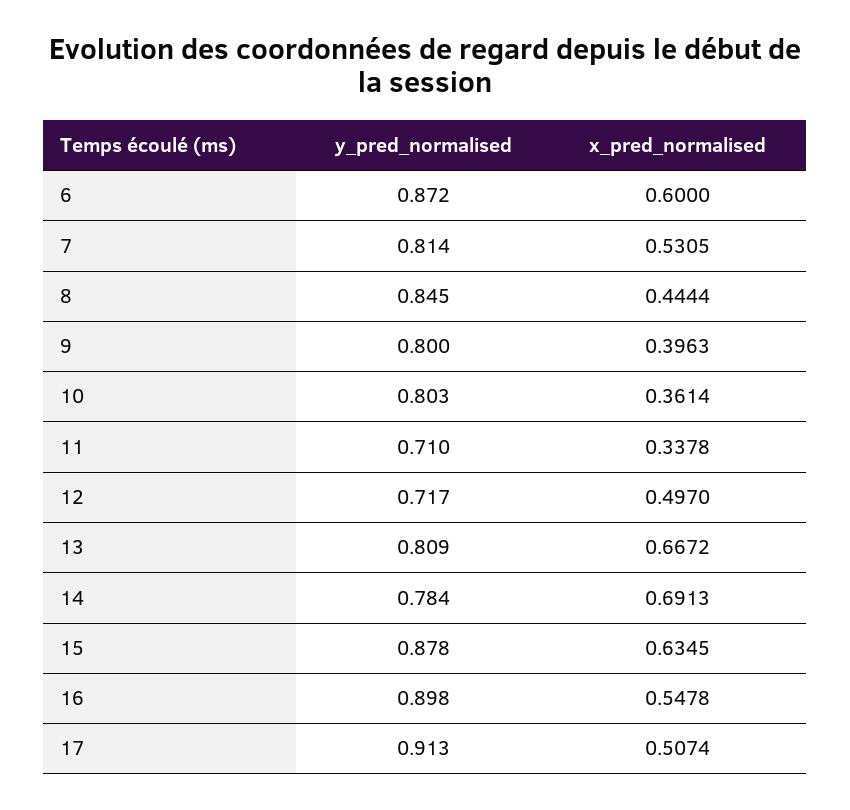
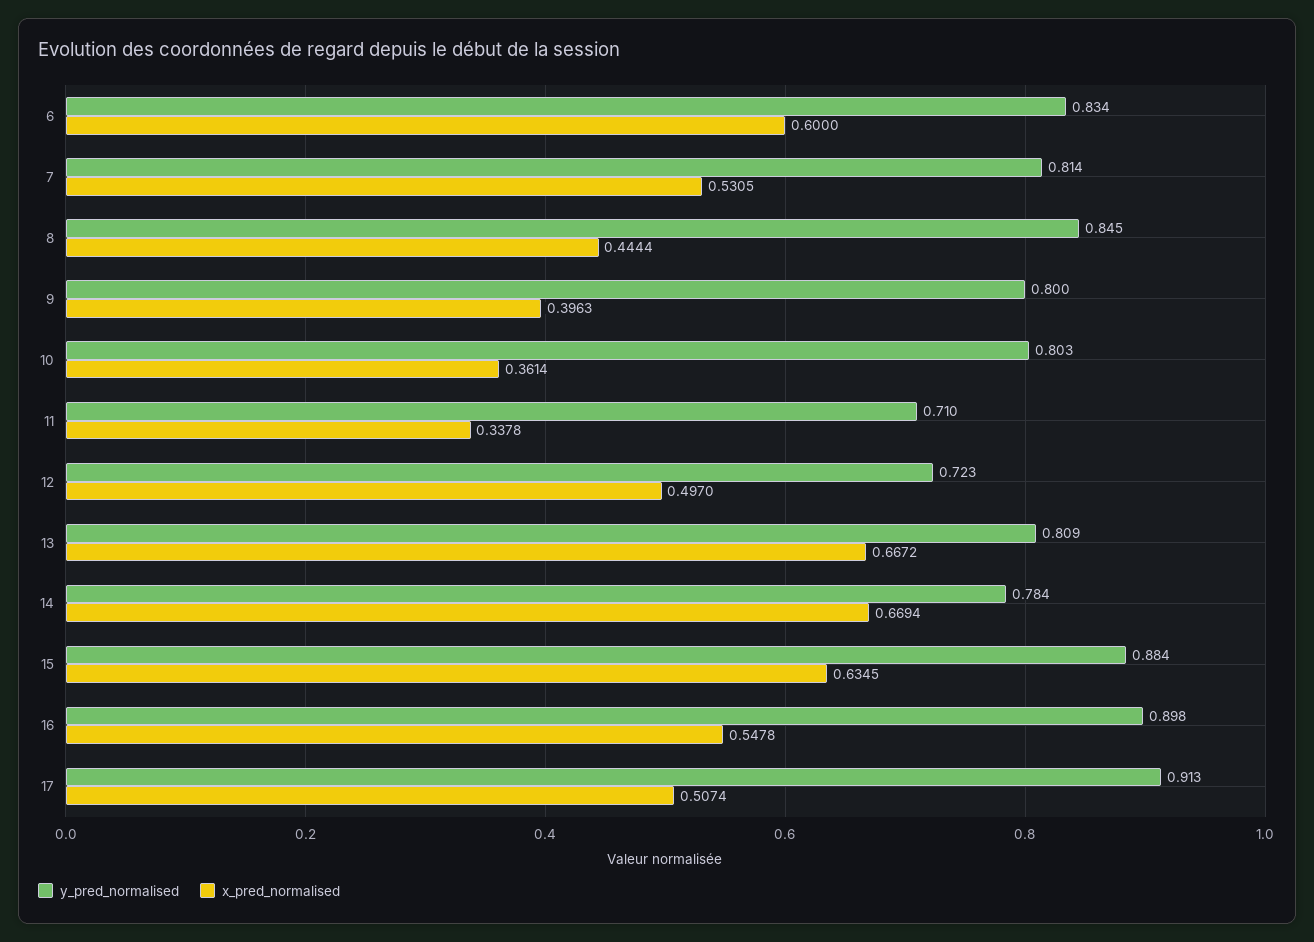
y_pred_normalised, 6: 0.872 -> 0.834
y_pred_normalised, 12: 0.717 -> 0.723
x_pred_normalised, 14: 0.6913 -> 0.6694
y_pred_normalised, 15: 0.878 -> 0.884

